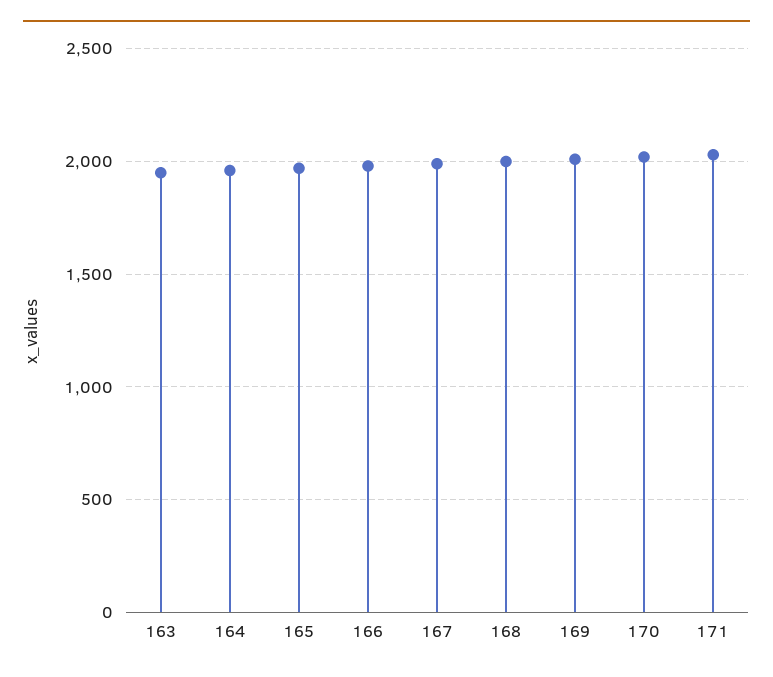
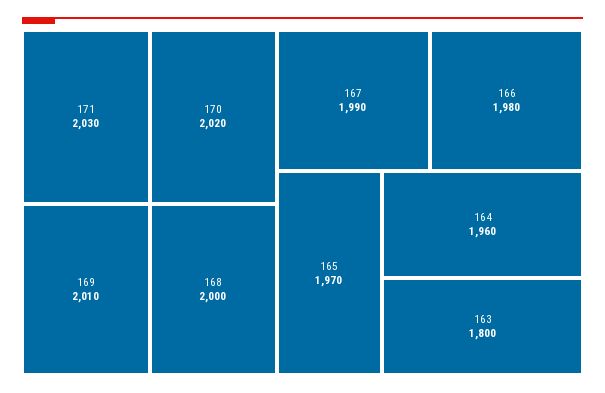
163: 1950 -> 1800

